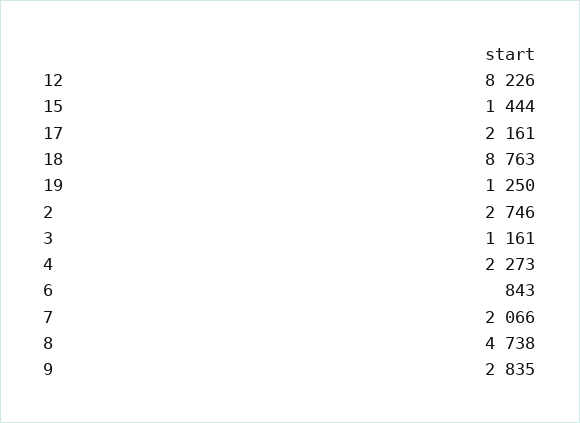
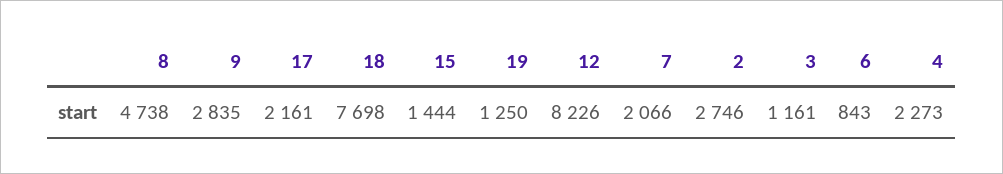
18: 8763 -> 7698

